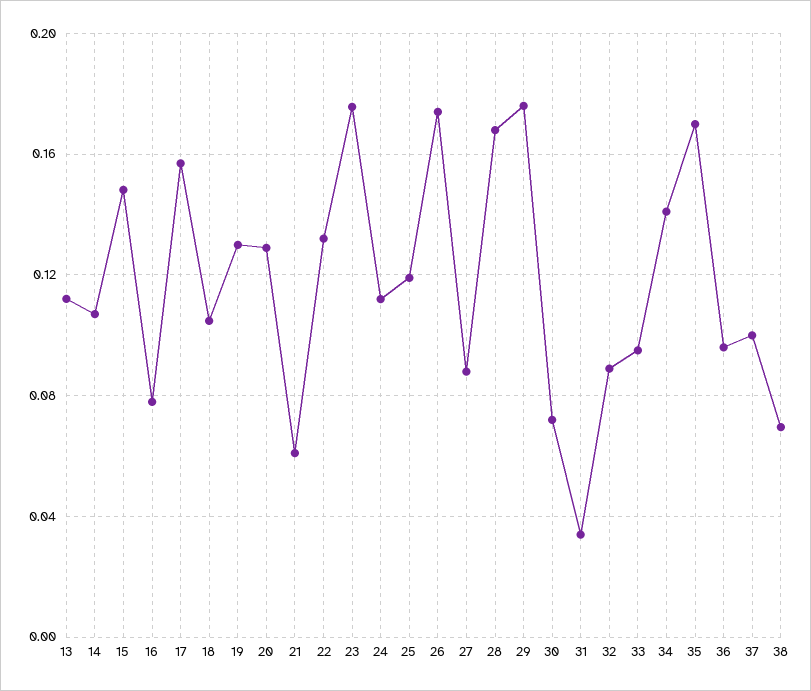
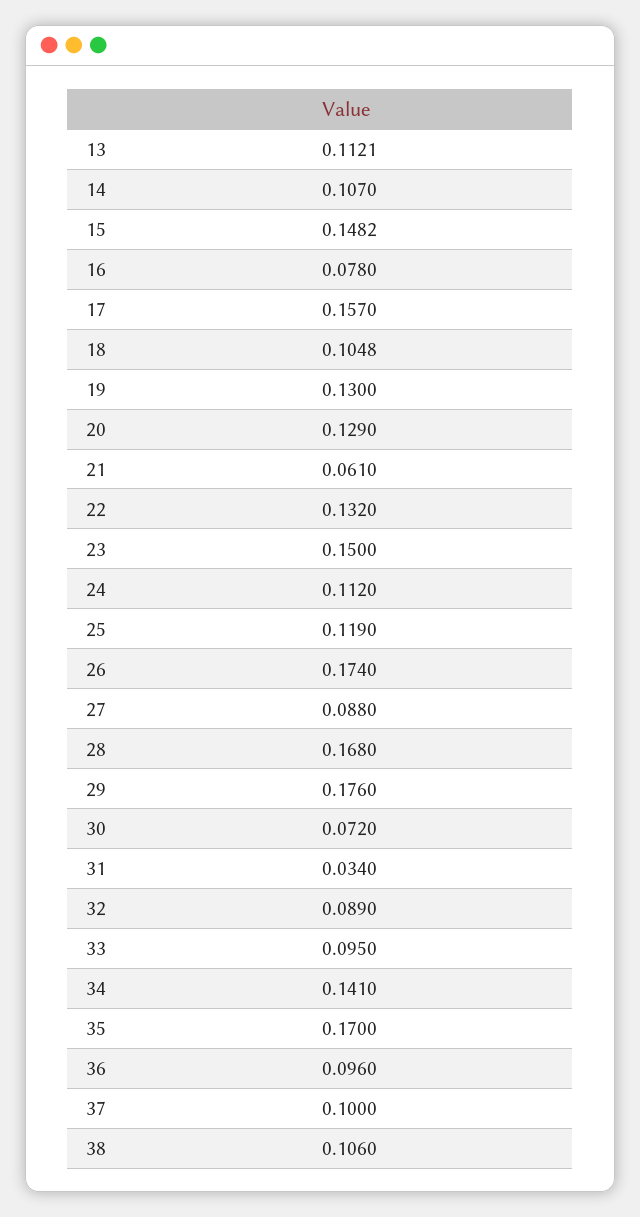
23: 0.175 -> 0.15
38: 0.07 -> 0.106

